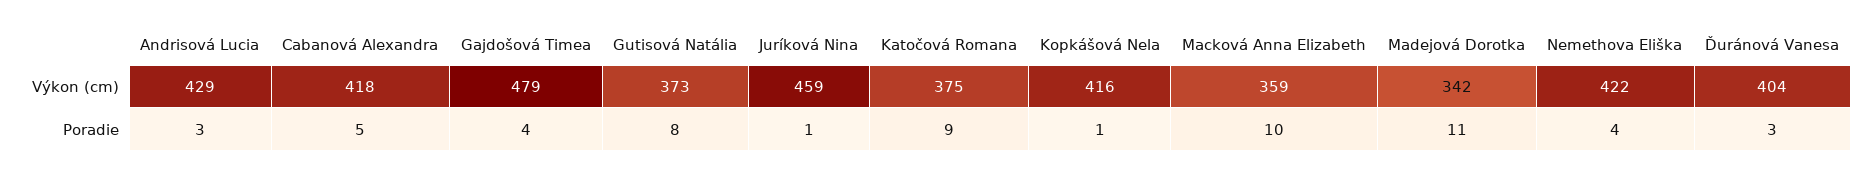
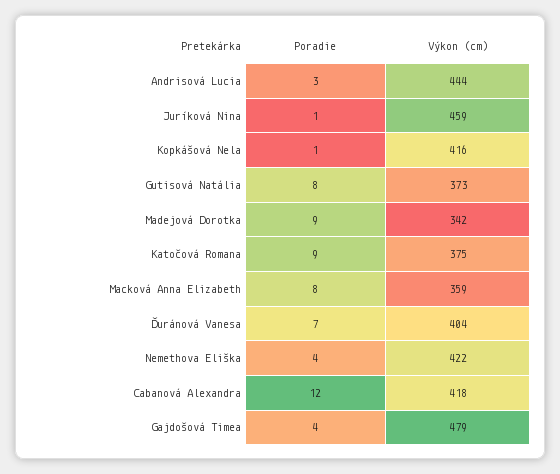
Andrisová Lucia, Výkon (cm): 429 -> 444
Cabanová Alexandra, Poradie: 5 -> 12
Macková Anna Elizabeth, Poradie: 10 -> 8
Madejová Dorotka, Poradie: 11 -> 9
Ďuránová Vanesa, Poradie: 3 -> 7

